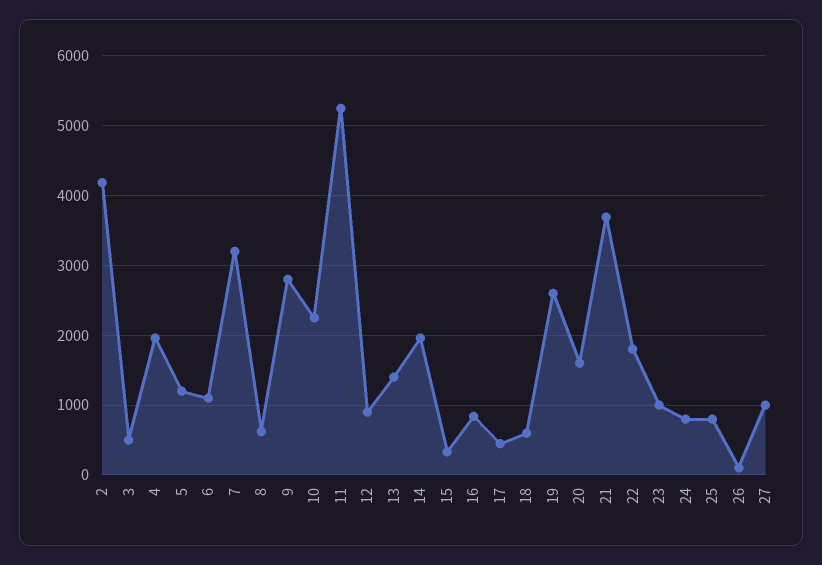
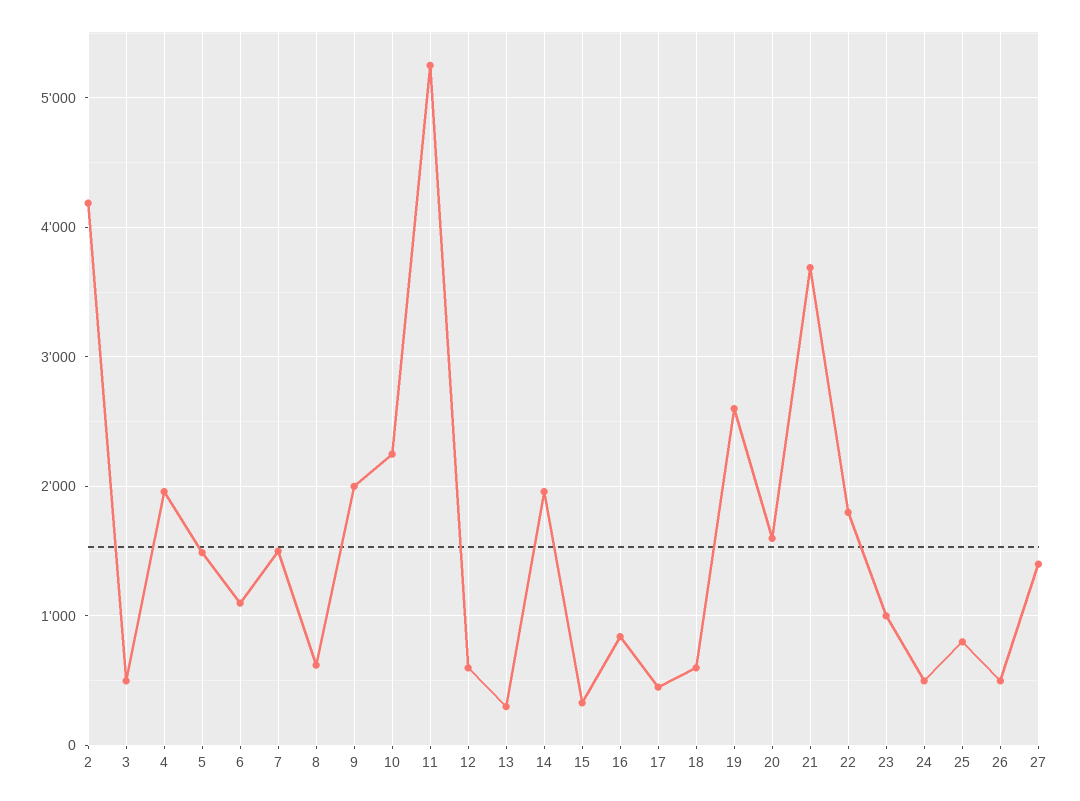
5: 1200 -> 1500
7: 3200 -> 1500
9: 2800 -> 2000
12: 900 -> 600
13: 1400 -> 300
24: 800 -> 500
26: 100 -> 500
27: 1000 -> 1400

